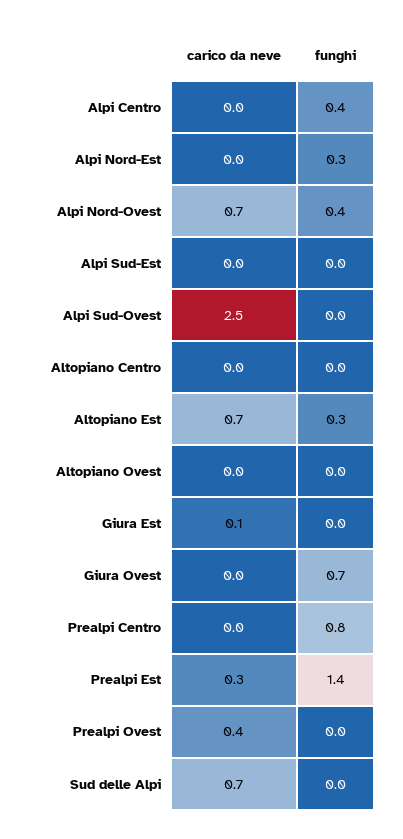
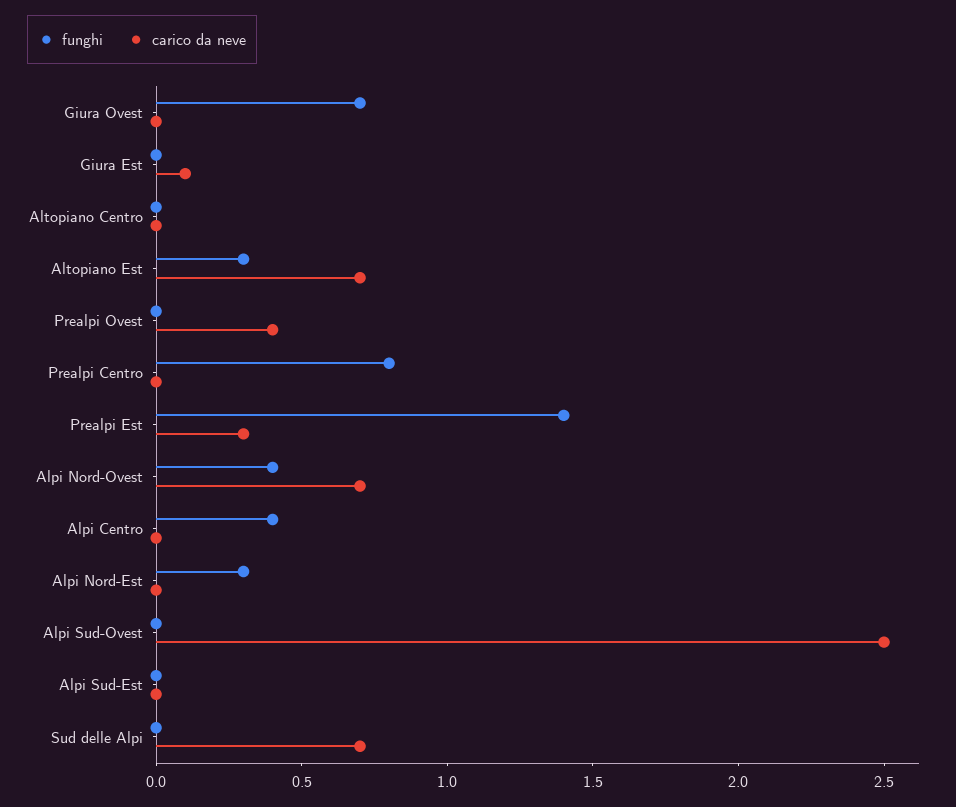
carico da neve, Altopiano Ovest: 0 -> none
funghi, Altopiano Ovest: 0 -> none

